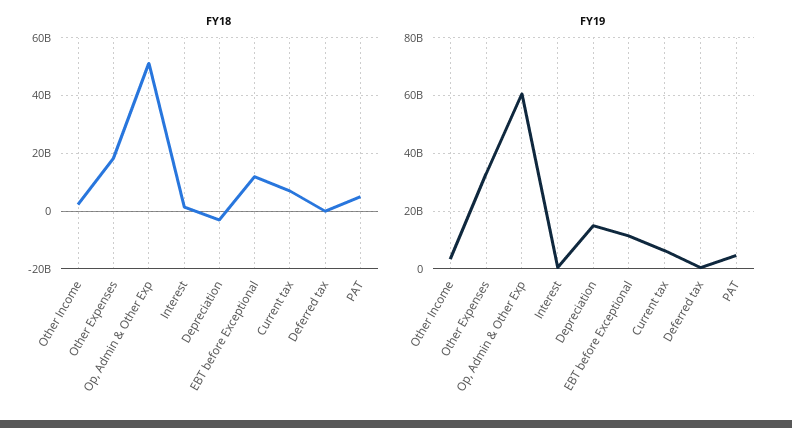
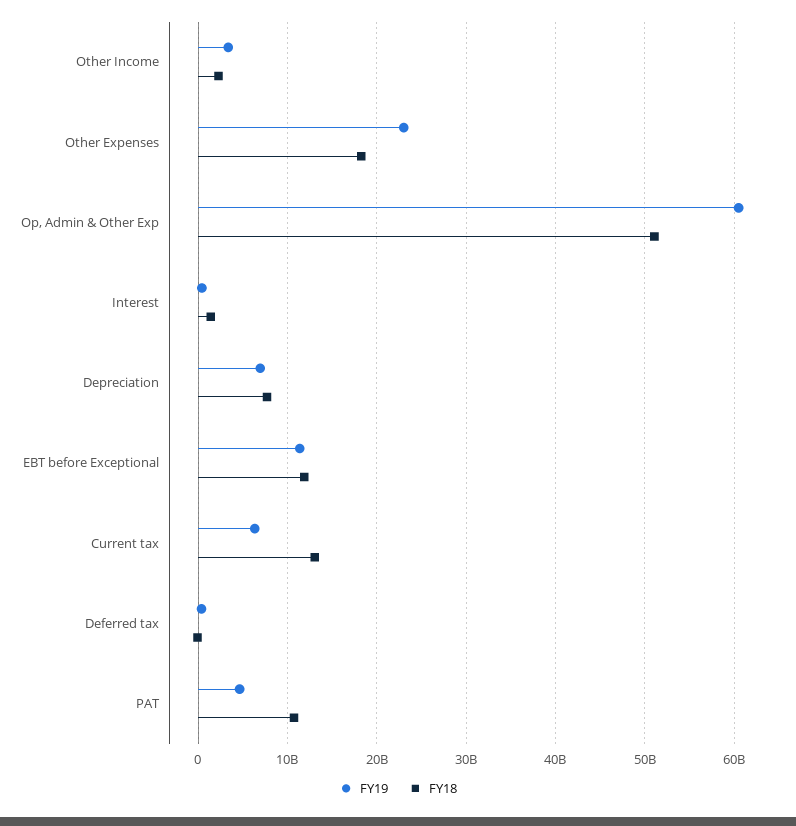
FY18, Depreciation: -2500000000 -> 8000000000
FY18, Current tax: 7500000000 -> 13000000000
FY18, PAT: 5000000000 -> 11000000000
FY19, Other Expenses: 32500000000 -> 23000000000
FY19, Depreciation: 15000000000 -> 7000000000

